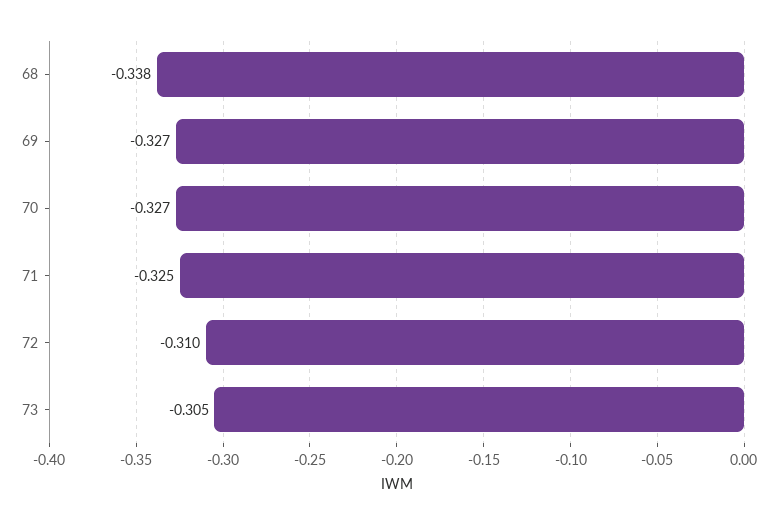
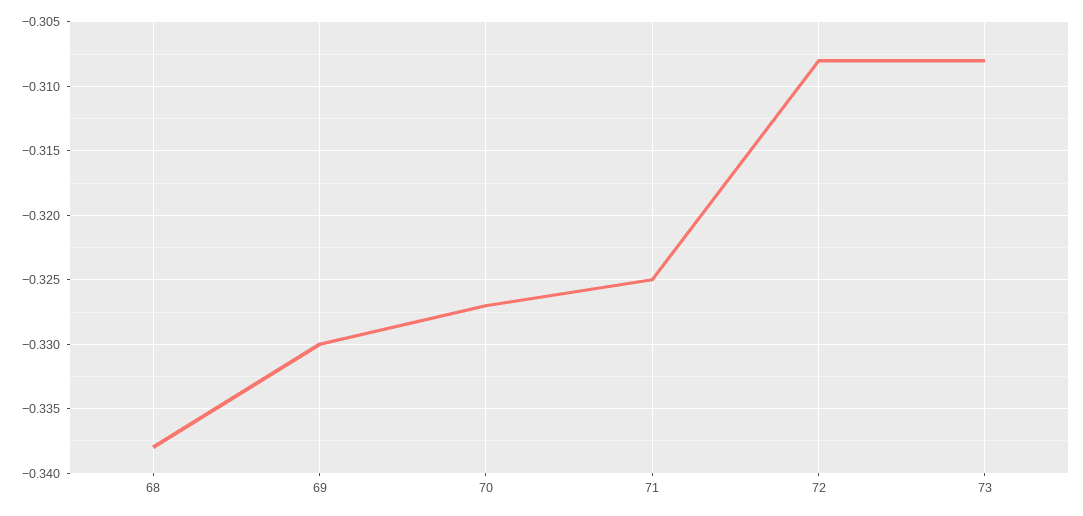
69: -0.327 -> -0.33
72: -0.31 -> -0.308
73: -0.305 -> -0.308

